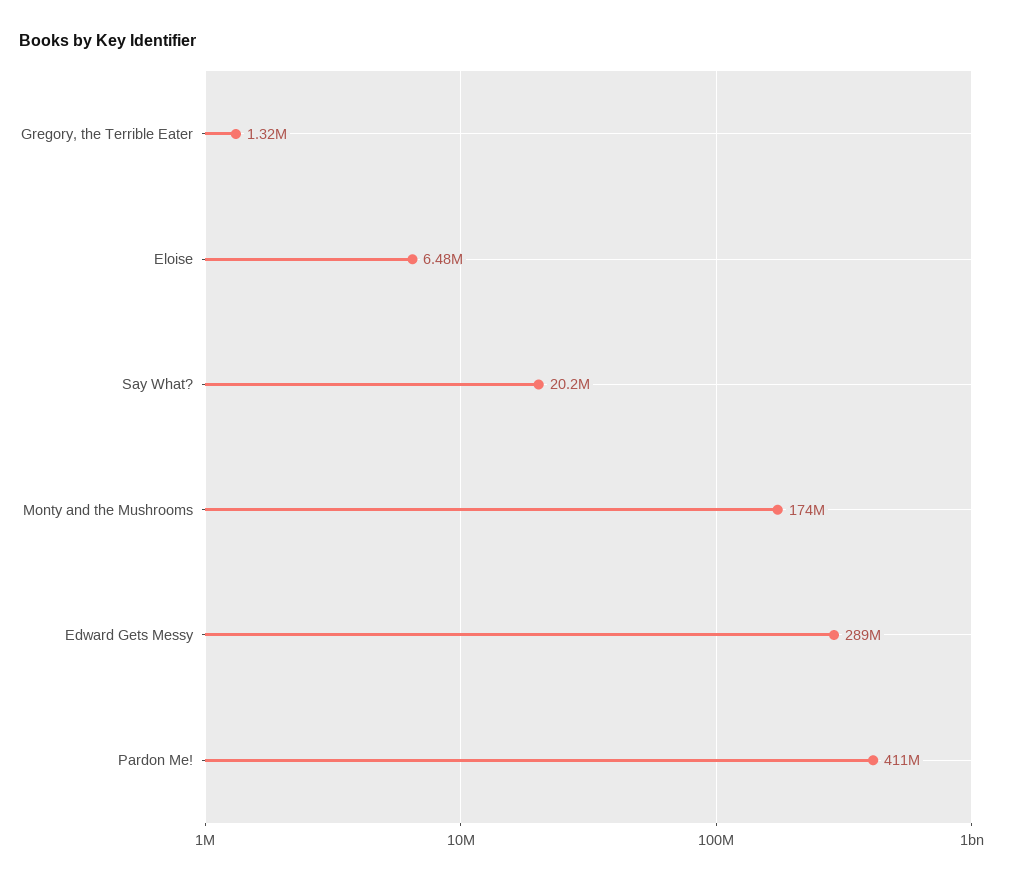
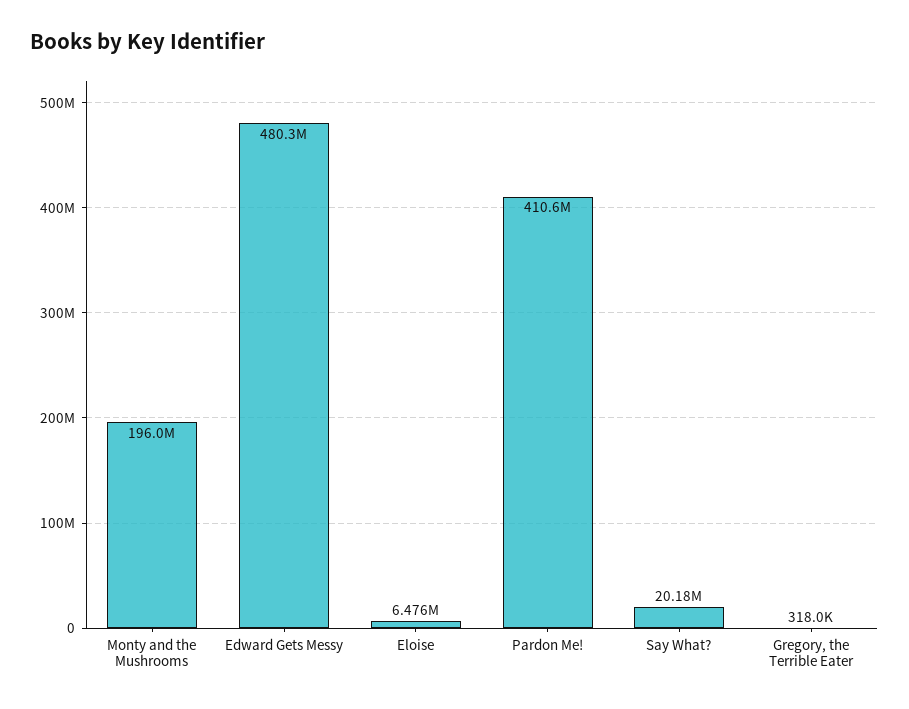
Gregory, the Terrible Eater: 1320000 -> 318000
Monty and the Mushrooms: 174000000 -> 196000000
Edward Gets Messy: 289000000 -> 480300000

